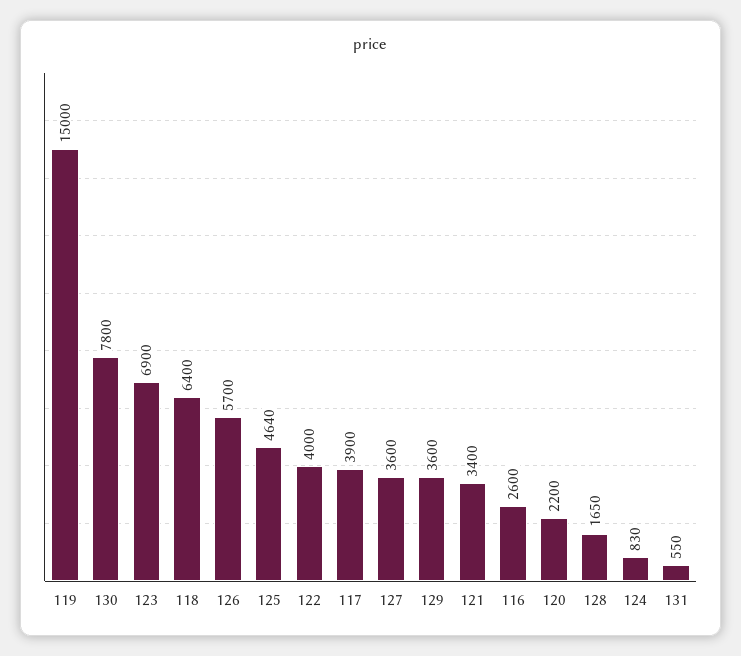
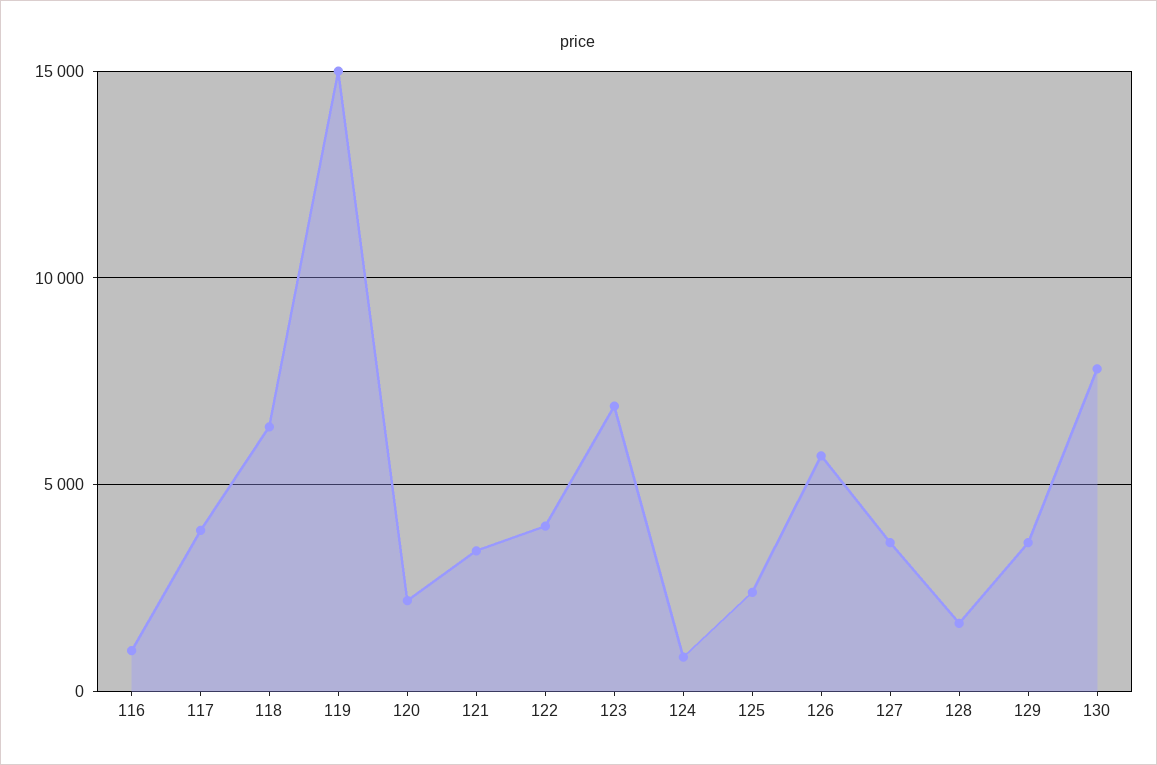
125: 4640 -> 2500
116: 2600 -> 1000
131: 550 -> none

